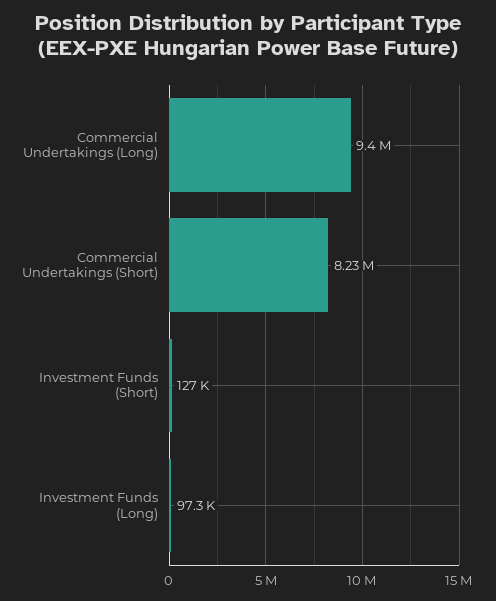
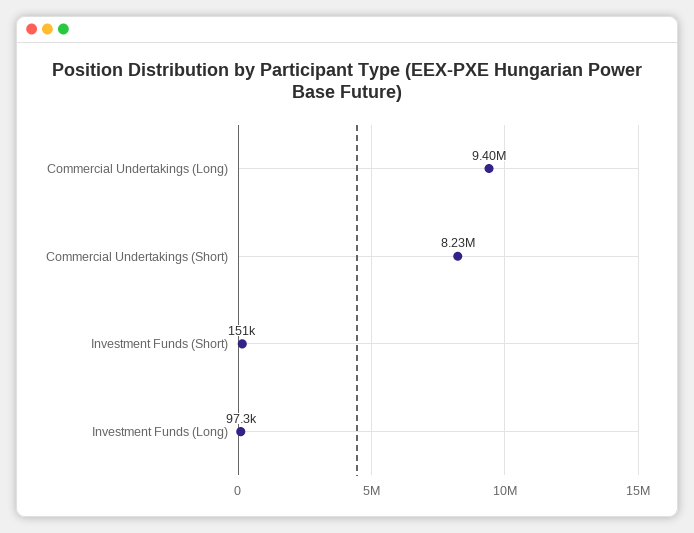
Investment Funds (Short): 127000 -> 151000

